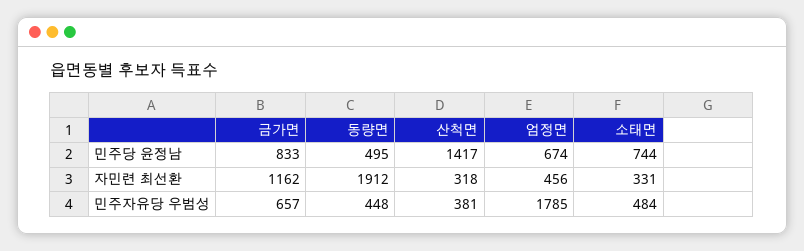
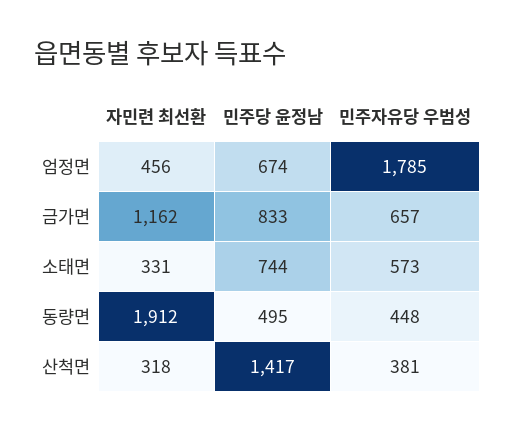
소태면, 민주자유당 우범성: 484 -> 573

